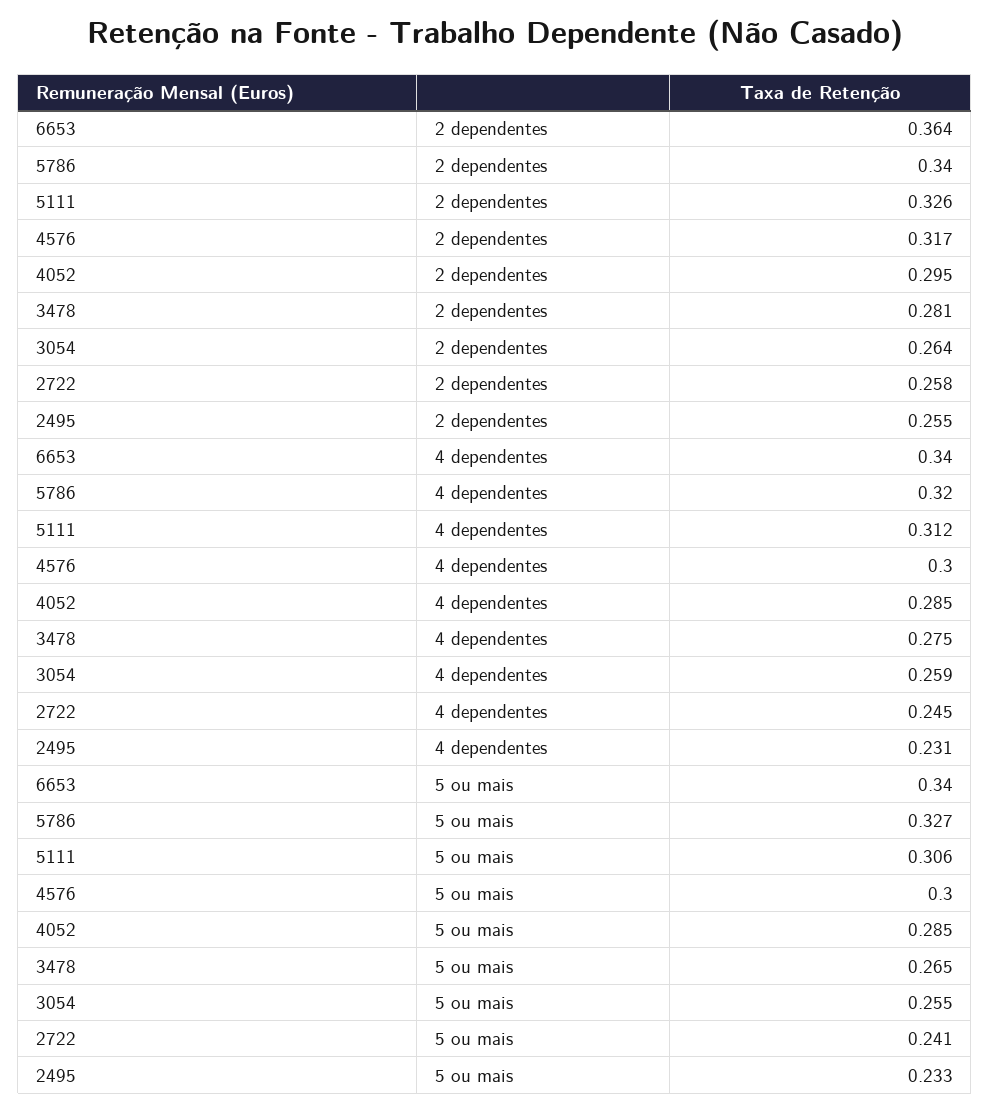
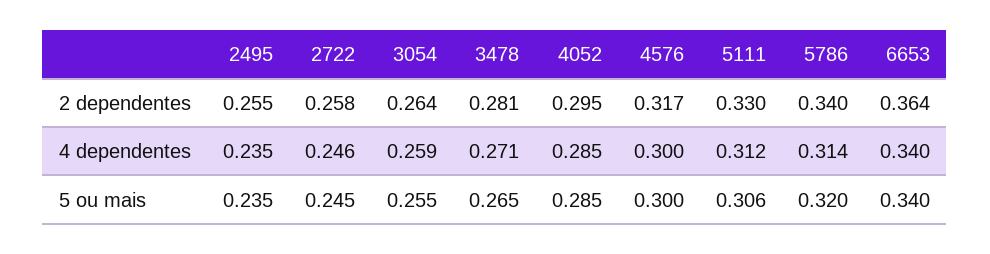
5111, 2 dependentes: 0.326 -> 0.33
5786, 4 dependentes: 0.32 -> 0.314
3478, 4 dependentes: 0.275 -> 0.271
2722, 4 dependentes: 0.245 -> 0.246
2495, 4 dependentes: 0.231 -> 0.235
5786, 5 ou mais: 0.327 -> 0.32
2722, 5 ou mais: 0.241 -> 0.245
2495, 5 ou mais: 0.233 -> 0.235

